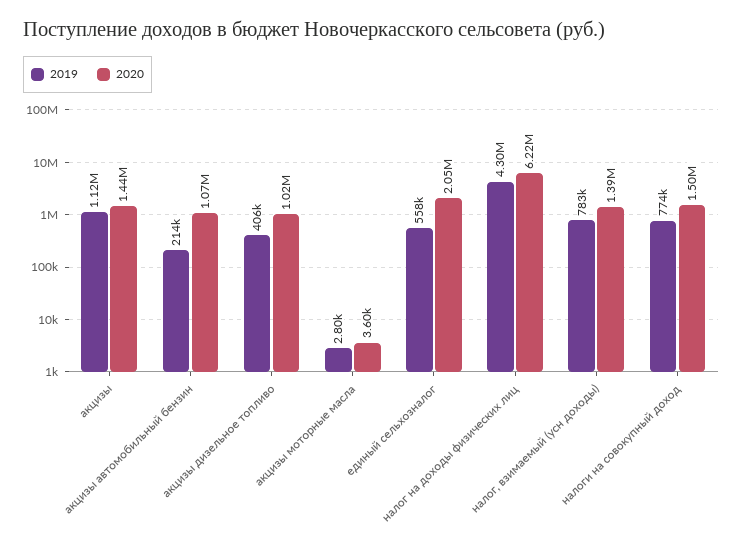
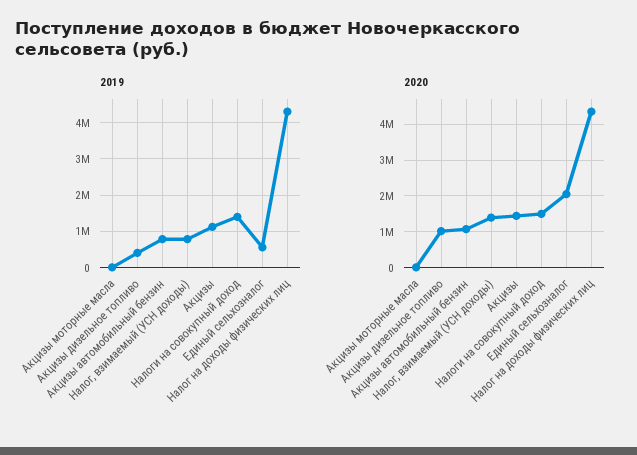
2019, акцизы автомобильный бензин: 214000 -> 800000
2020, налог на доходы физических лиц: 6220000 -> 4400000
2019, налоги на совокупный доход: 774000 -> 1400000

